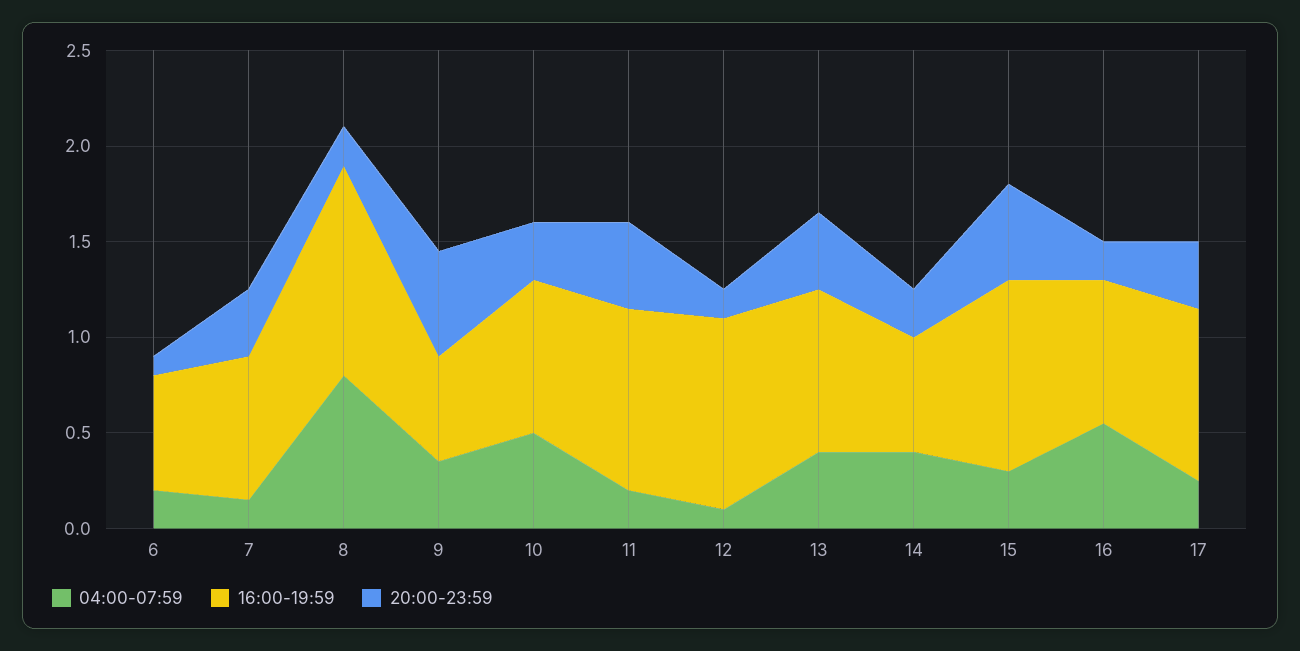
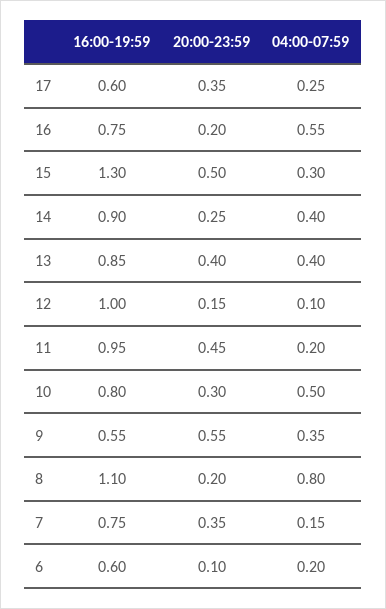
16:00-19:59, 14: 0.6 -> 0.9
16:00-19:59, 15: 1 -> 1.3
16:00-19:59, 17: 0.9 -> 0.6

